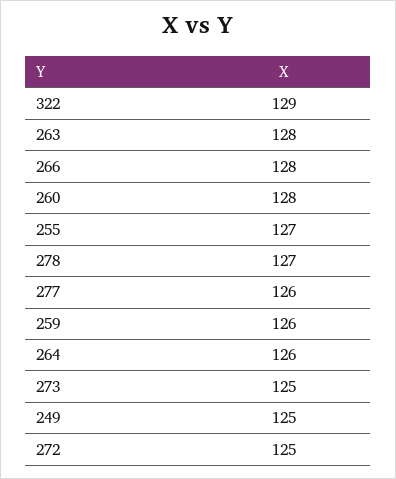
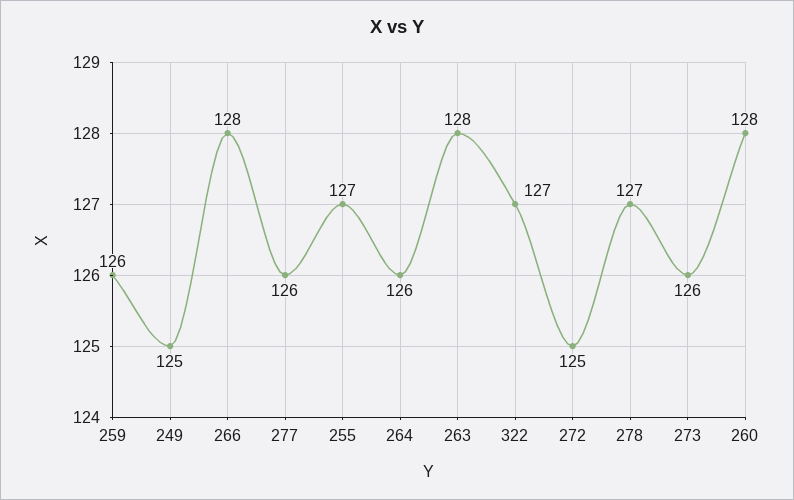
322: 129 -> 127
273: 125 -> 126

